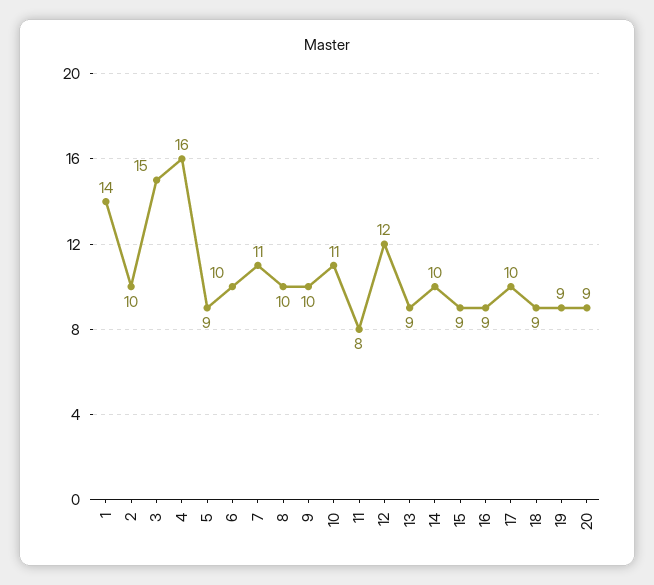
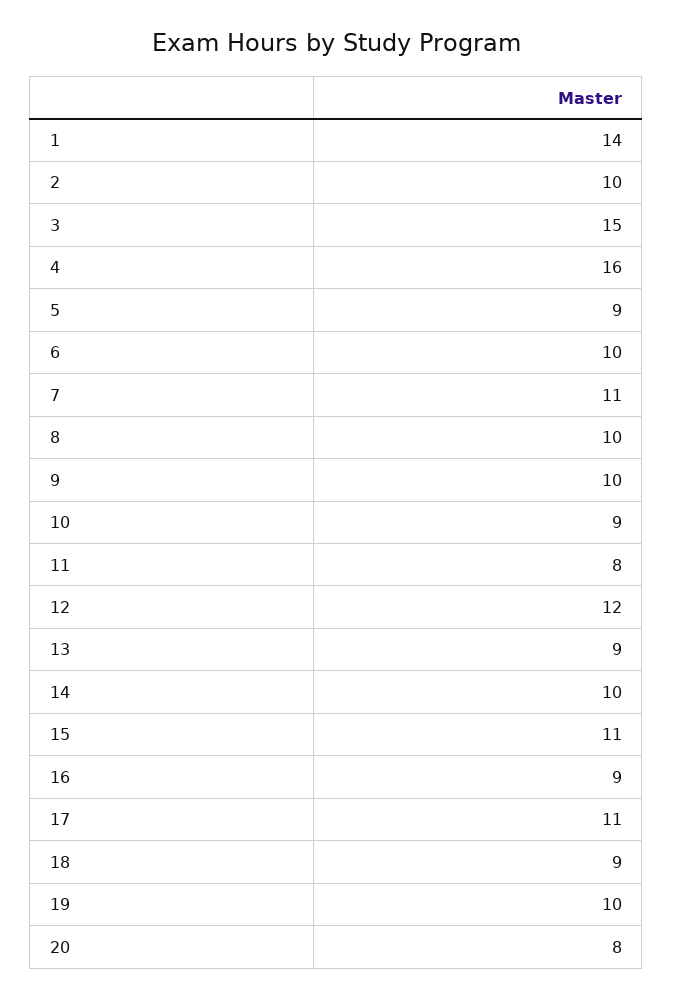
10: 11 -> 9
15: 9 -> 11
17: 10 -> 11
19: 9 -> 10
20: 9 -> 8

